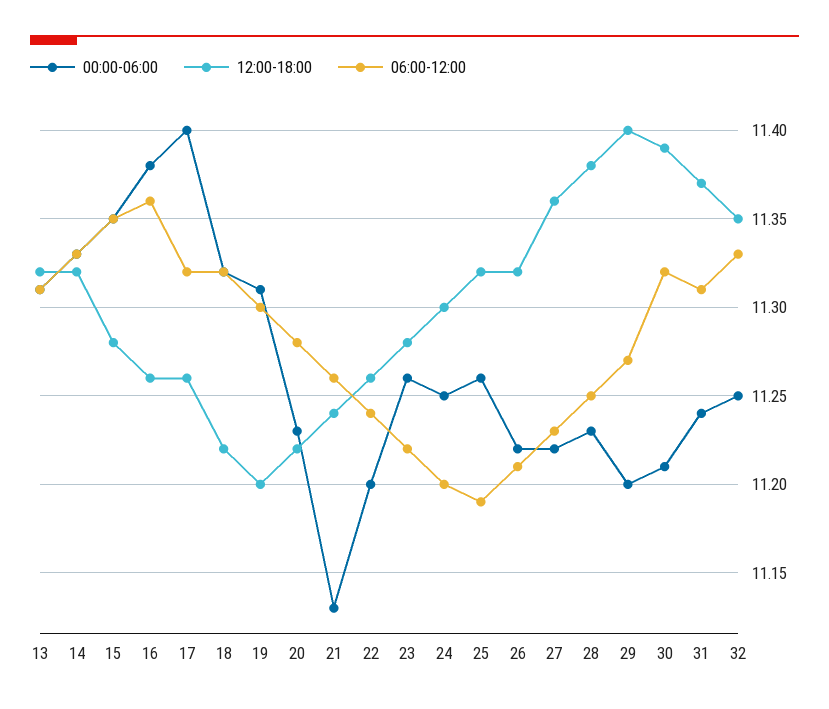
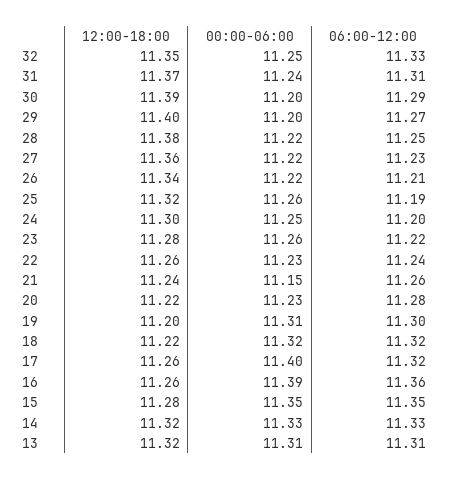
00:00-06:00, 16: 11.38 -> 11.39
00:00-06:00, 21: 11.13 -> 11.15
00:00-06:00, 22: 11.2 -> 11.23
12:00-18:00, 26: 11.32 -> 11.34
00:00-06:00, 28: 11.23 -> 11.22
00:00-06:00, 30: 11.21 -> 11.2
06:00-12:00, 30: 11.32 -> 11.29

